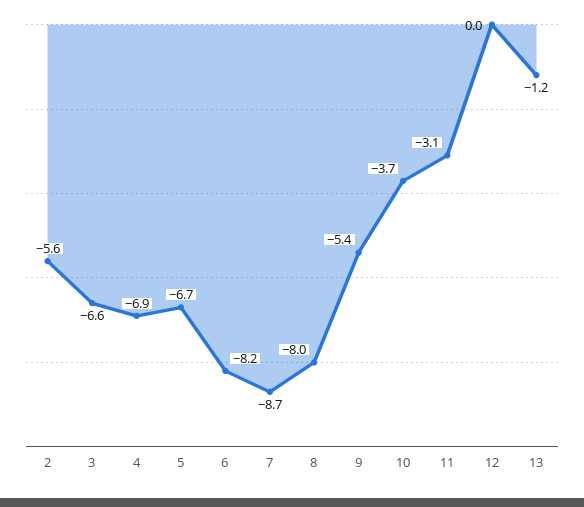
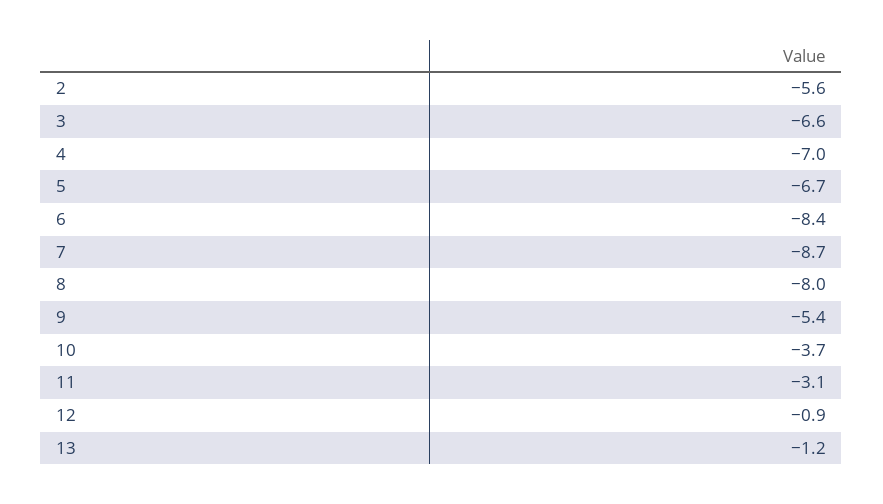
4: -6.9 -> -7
6: -8.2 -> -8.4
12: 0 -> -0.9

